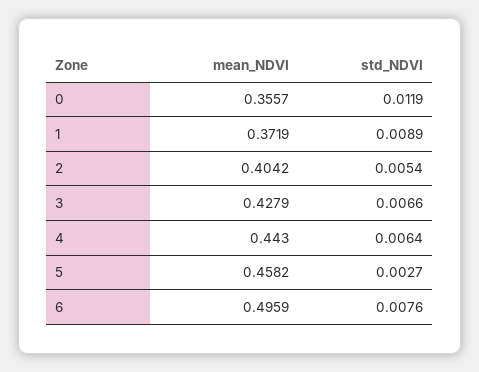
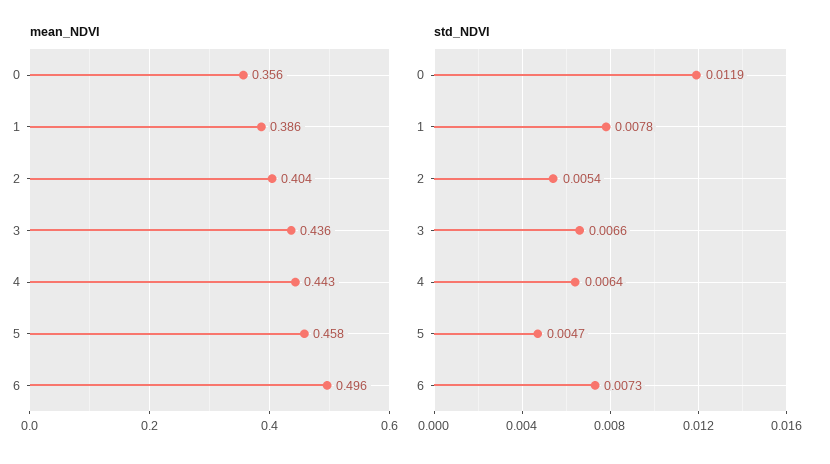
mean_NDVI, 1: 0.3719 -> 0.386
std_NDVI, 1: 0.0089 -> 0.0078
mean_NDVI, 3: 0.4279 -> 0.436
std_NDVI, 5: 0.0027 -> 0.0047
std_NDVI, 6: 0.0076 -> 0.0073

